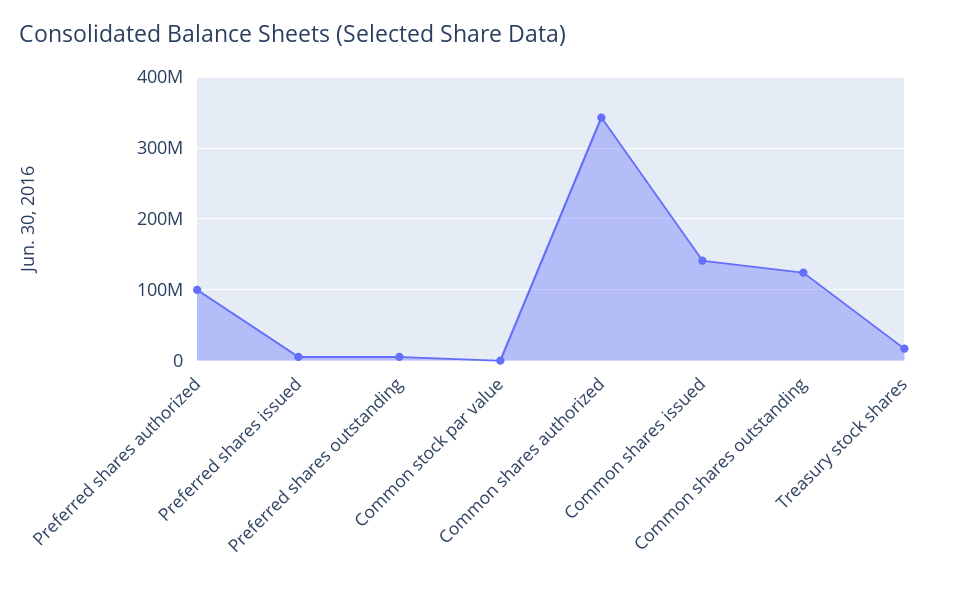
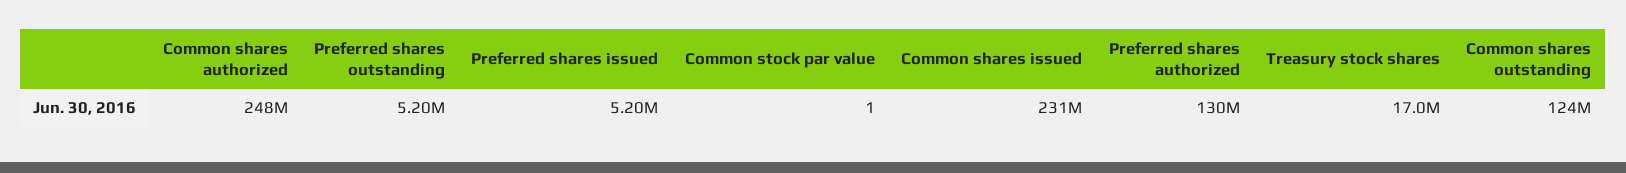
Preferred shares authorized: 100000000 -> 130000000
Common shares authorized: 340000000 -> 248000000
Common shares issued: 140000000 -> 231000000

